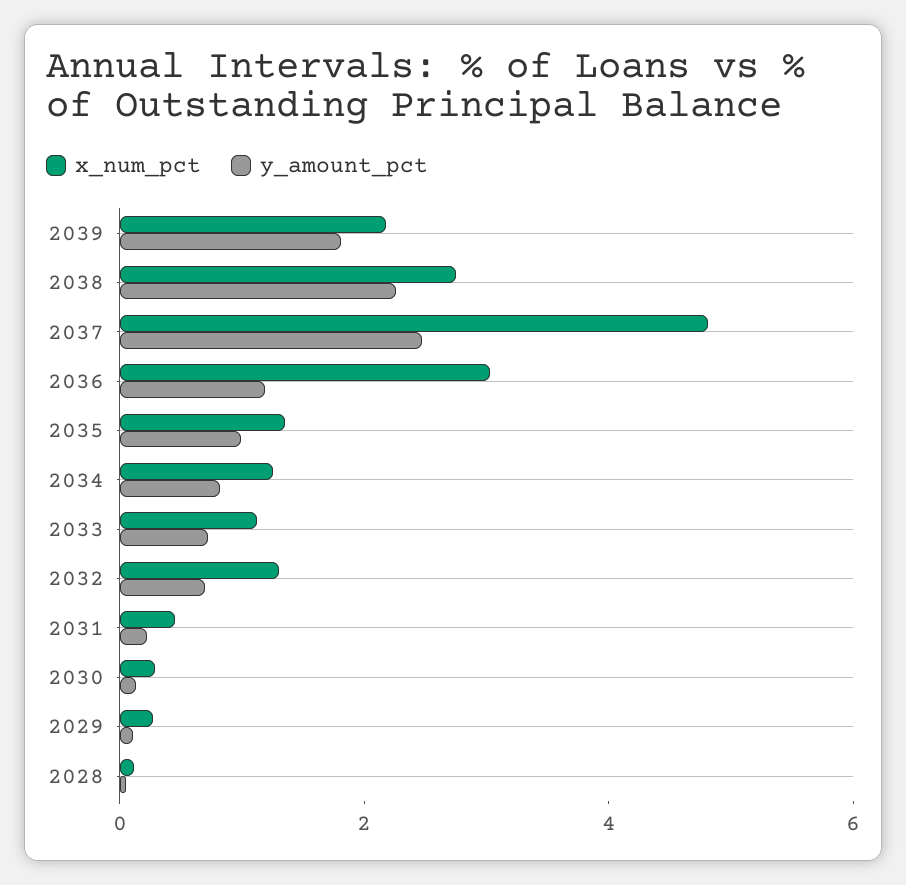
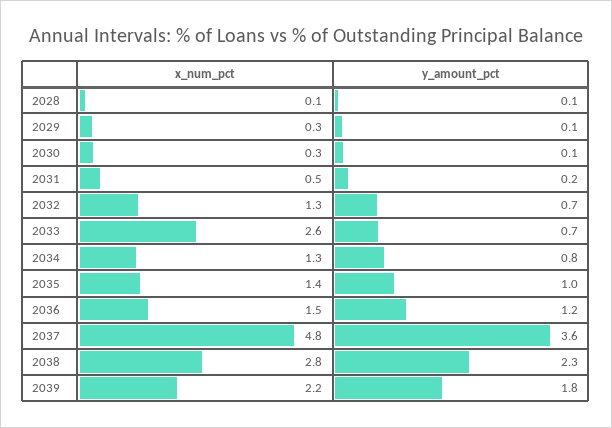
y_amount_pct, 2037: 2.5 -> 3.6
x_num_pct, 2036: 3 -> 1.5
x_num_pct, 2033: 1 -> 2.6

